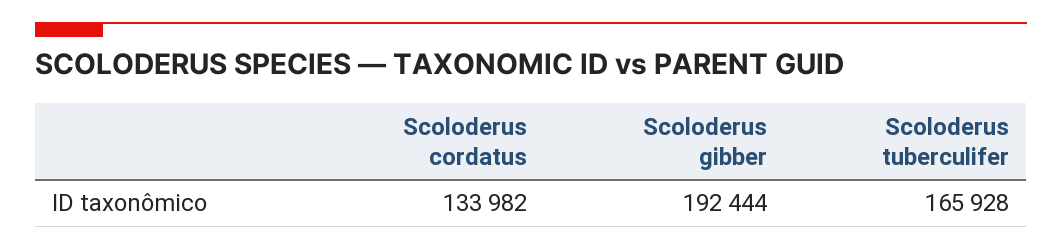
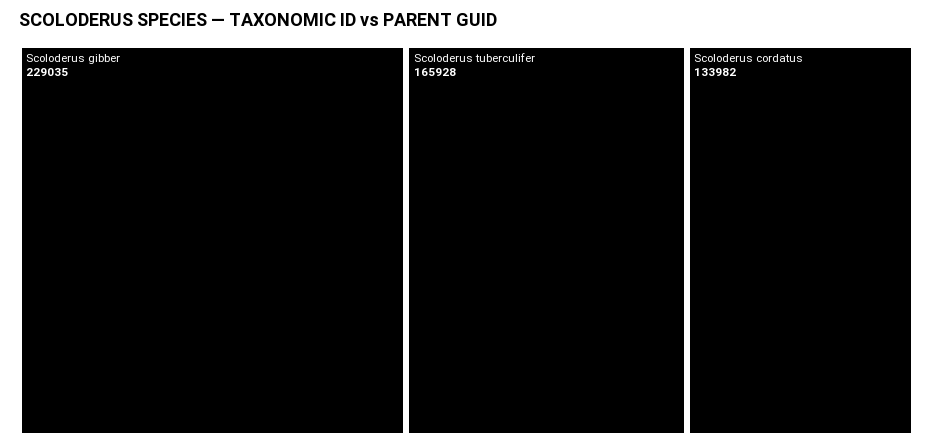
Scoloderus gibber: 192444 -> 229035

